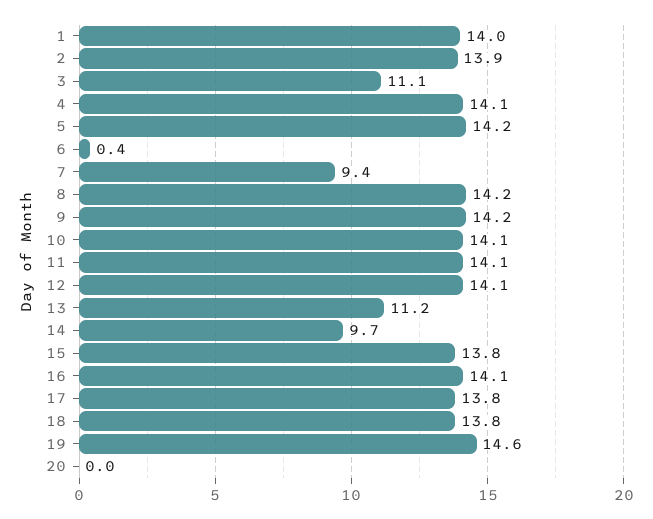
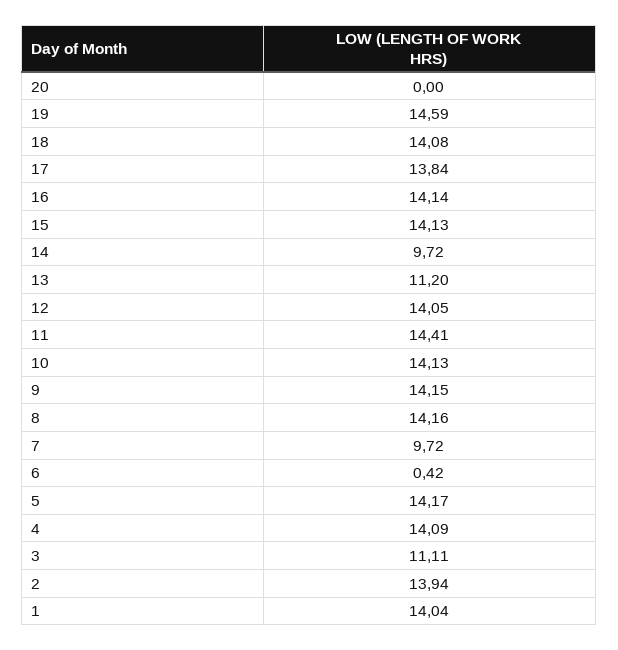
7: 9.4 -> 9.72
11: 14.1 -> 14.41
15: 13.8 -> 14.13
18: 13.8 -> 14.08

